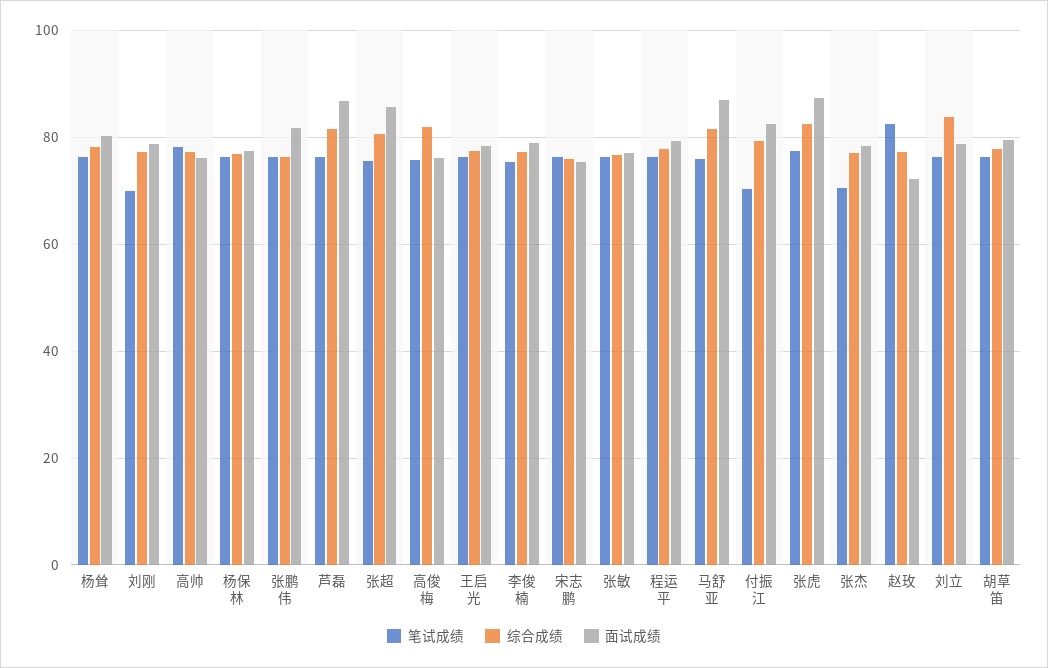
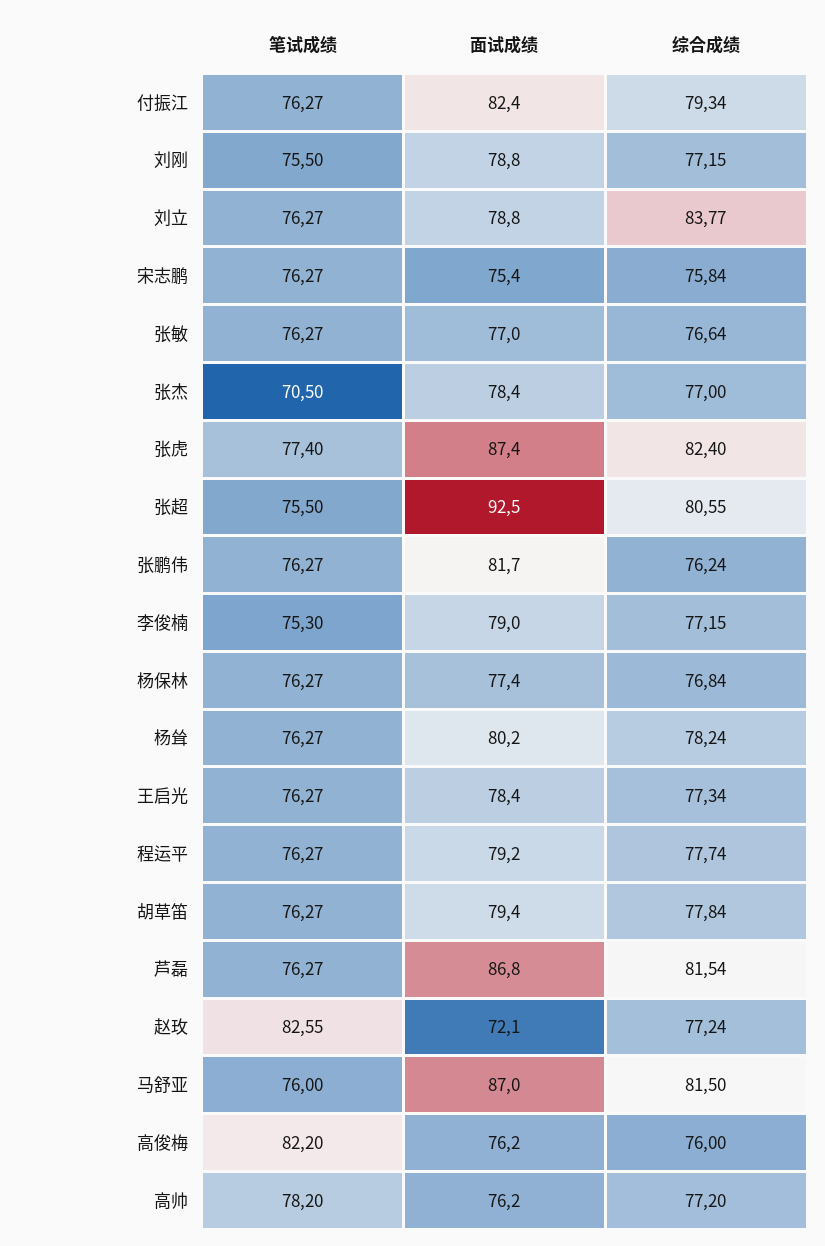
笔试成绩, 刘刚: 70 -> 75.5
面试成绩, 张超: 86 -> 92.5
笔试成绩, 高俊梅: 76 -> 82.2
综合成绩, 高俊梅: 82 -> 76
笔试成绩, 付振江: 70 -> 76.27

